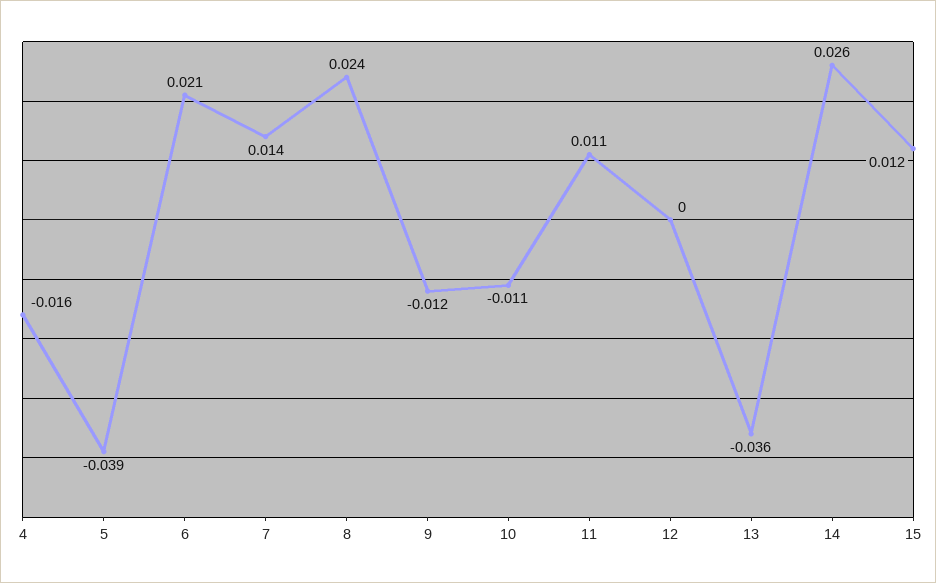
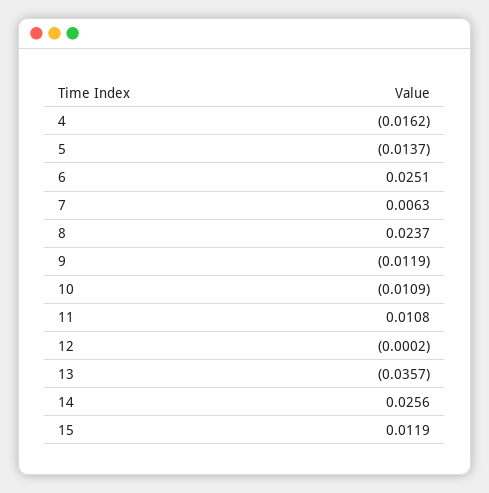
5: -0.039 -> -0.0137
6: 0.021 -> 0.0251
7: 0.014 -> 0.0063

